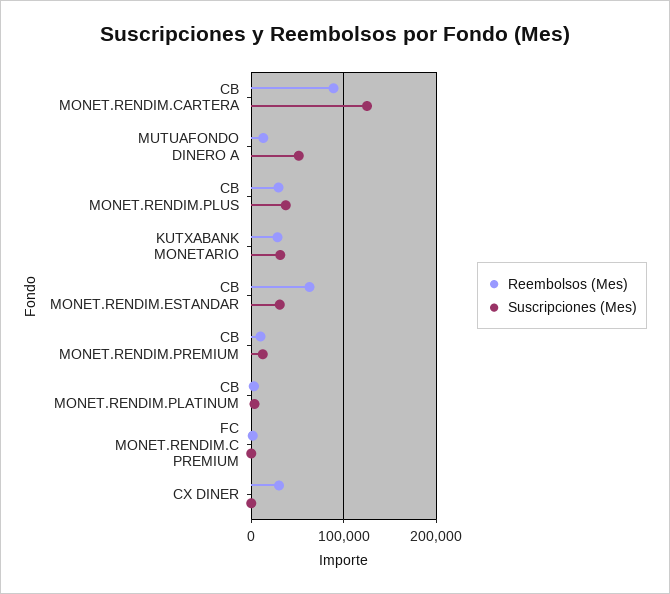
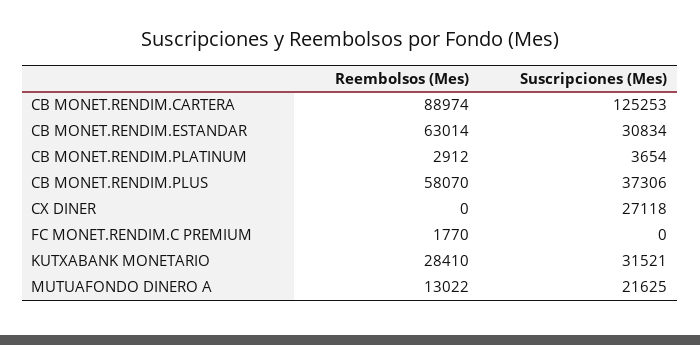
Suscripciones (Mes), MUTUAFONDO DINERO A: 50000 -> 21625
Reembolsos (Mes), CB MONET.RENDIM.PLUS: 30000 -> 58070
Reembolsos (Mes), CB MONET.RENDIM.PREMIUM: 10000 -> none
Suscripciones (Mes), CB MONET.RENDIM.PREMIUM: 10000 -> none
Reembolsos (Mes), CX DINER: 30000 -> 0
Suscripciones (Mes), CX DINER: 0 -> 27118

